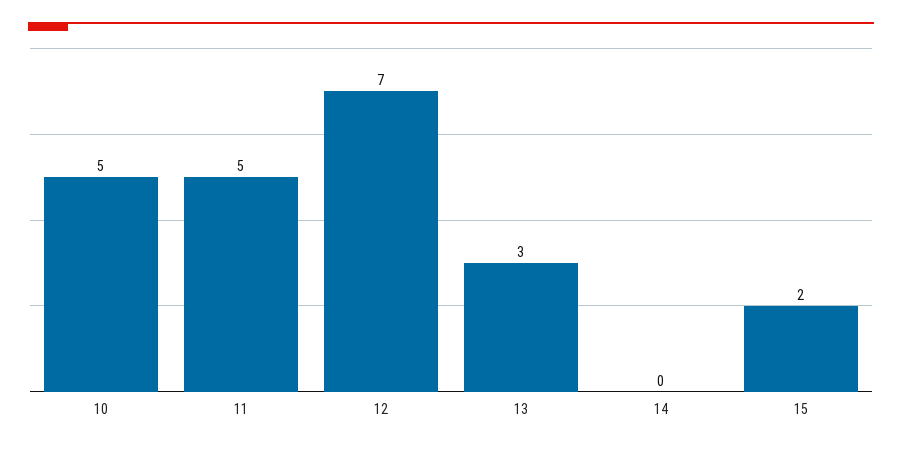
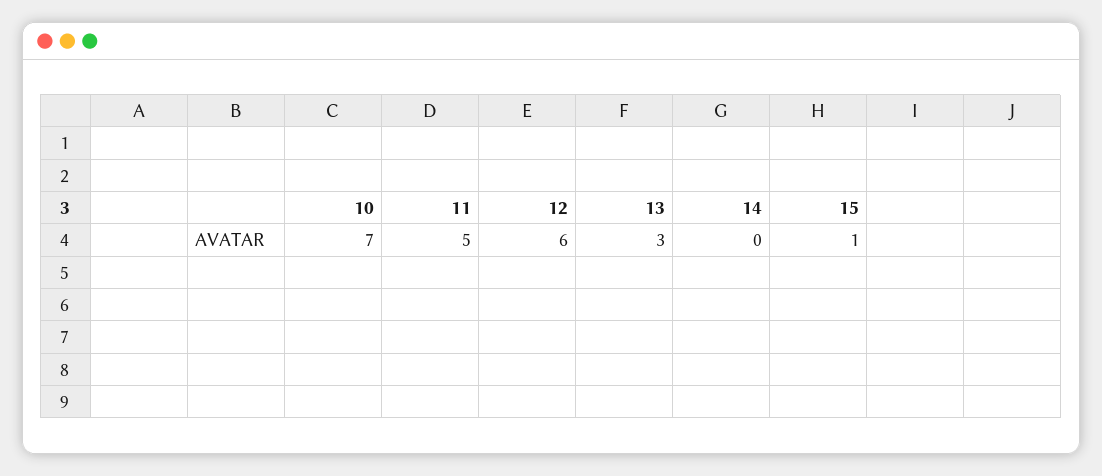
10: 5 -> 7
12: 7 -> 6
15: 2 -> 1

